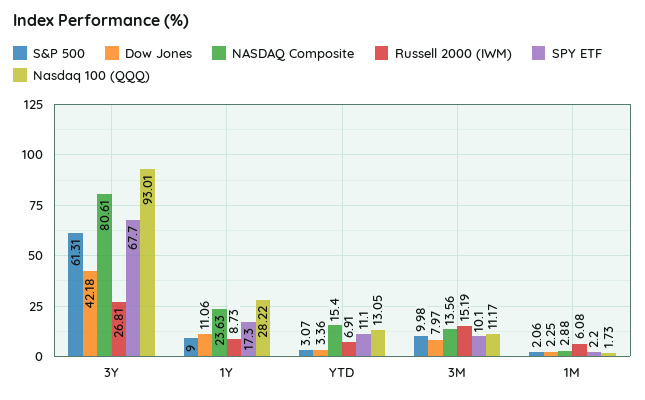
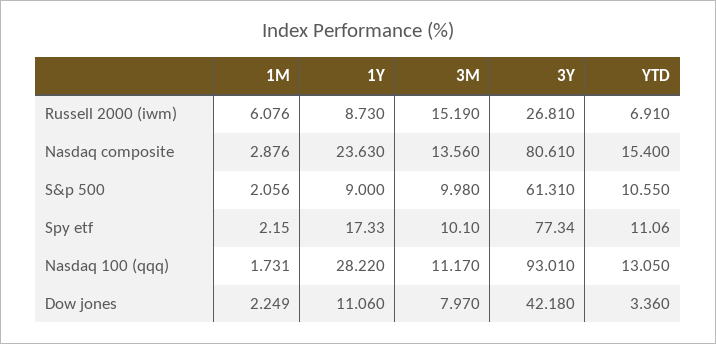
SPY ETF, 3Y: 67.7 -> 77.34
S&P 500, YTD: 3.07 -> 10.55

